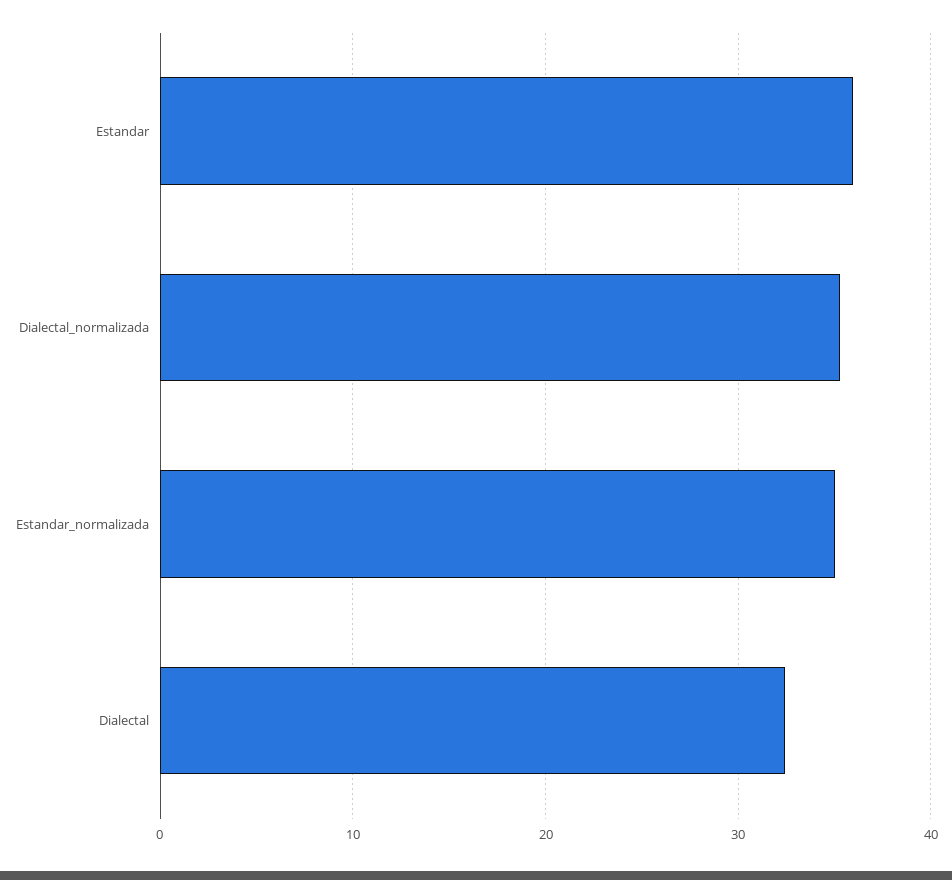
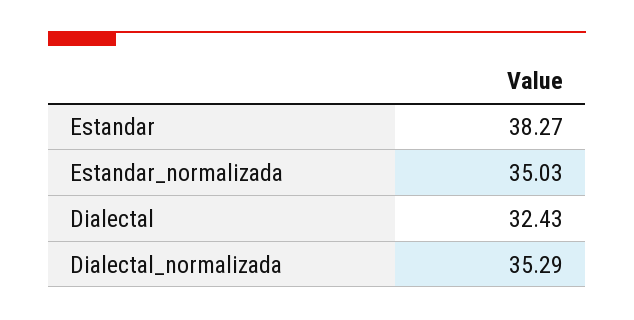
Estandar: 36 -> 38.27

